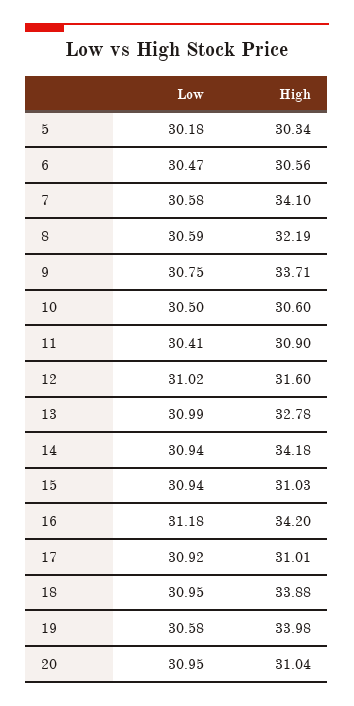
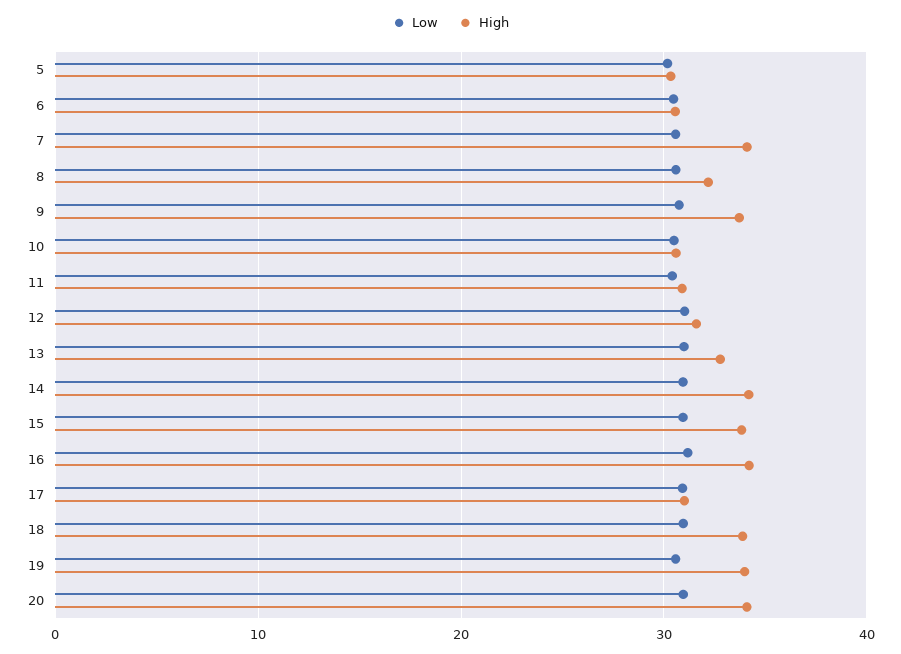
High, 15: 31.03 -> 34
High, 20: 31.04 -> 34

